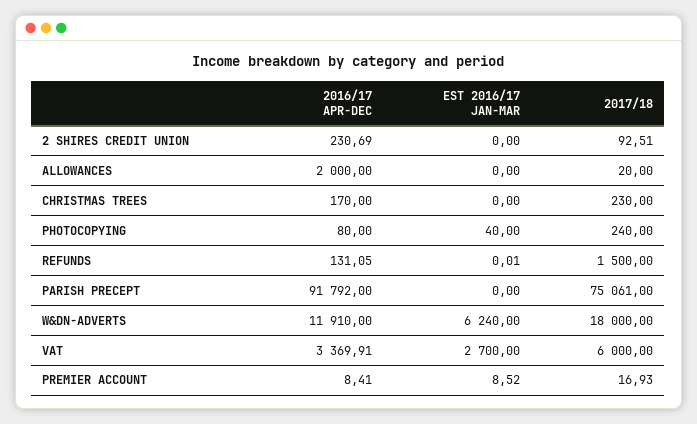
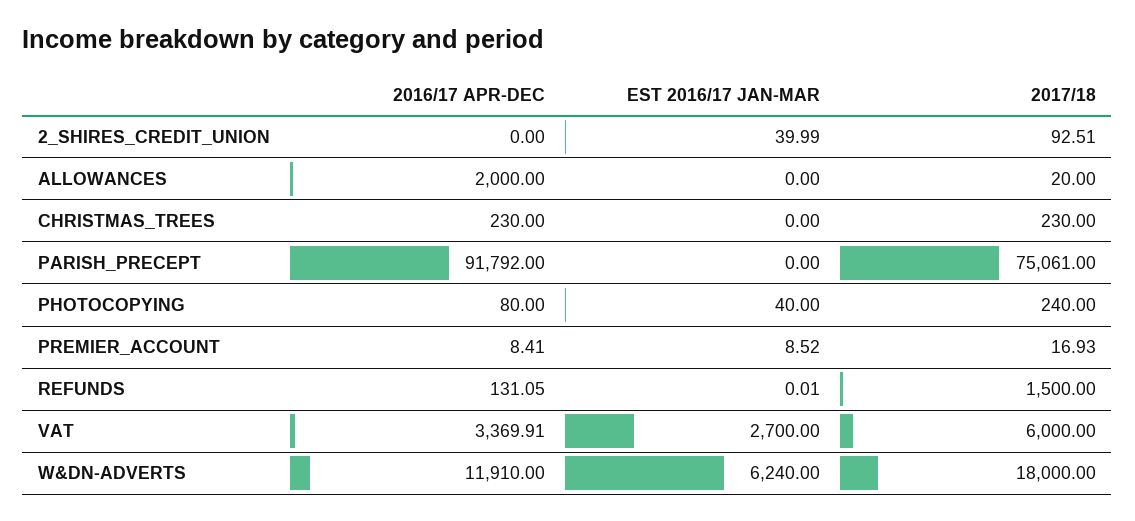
2016/17 APR-DEC, 2 SHIRES CREDIT UNION: 230.69 -> 0
EST 2016/17 JAN-MAR, 2 SHIRES CREDIT UNION: 0 -> 39.99
2016/17 APR-DEC, CHRISTMAS TREES: 170 -> 230

